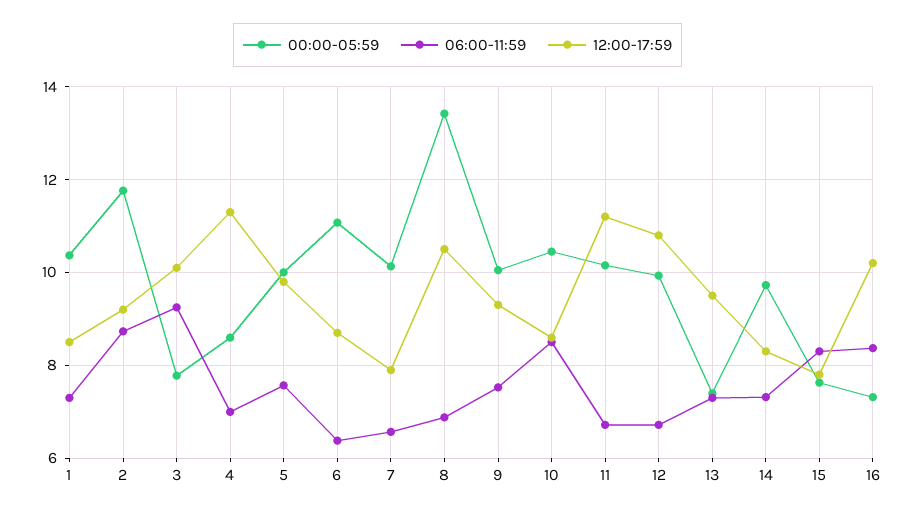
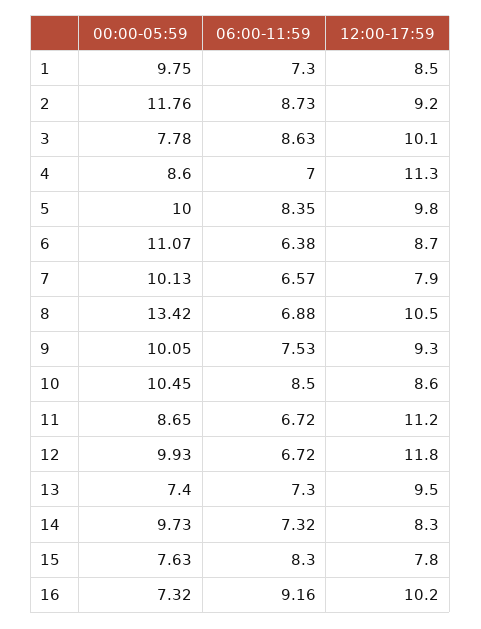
00:00-05:59, 1: 10.4 -> 9.75
06:00-11:59, 3: 9.2 -> 8.63
06:00-11:59, 5: 7.6 -> 8.35
00:00-05:59, 11: 10.2 -> 8.65
12:00-17:59, 12: 10.8 -> 11.8
06:00-11:59, 16: 8.4 -> 9.16

